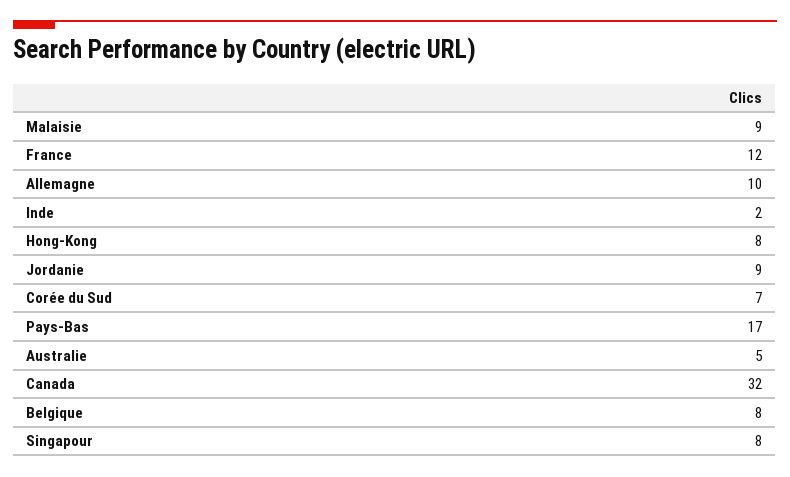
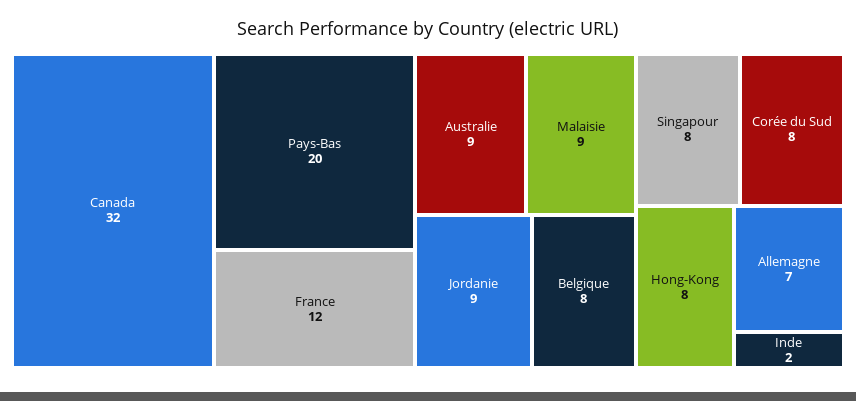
Allemagne: 10 -> 7
Corée du Sud: 7 -> 8
Pays-Bas: 17 -> 20
Australie: 5 -> 9

